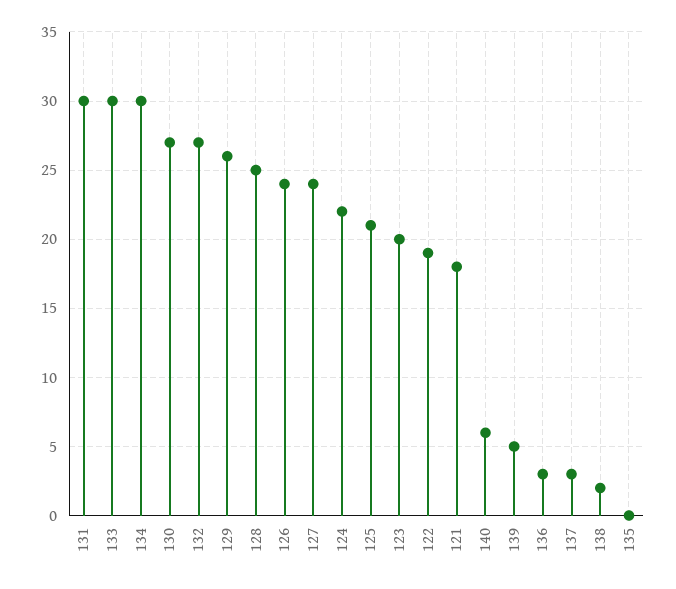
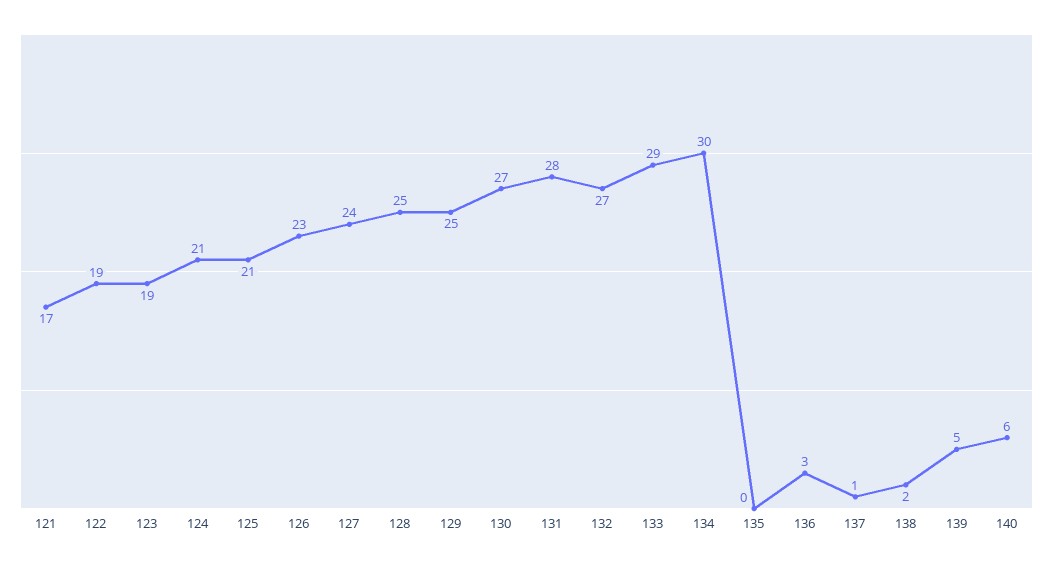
131: 30 -> 28
133: 30 -> 29
129: 26 -> 25
126: 24 -> 23
124: 22 -> 21
123: 20 -> 19
121: 18 -> 17
137: 3 -> 1

